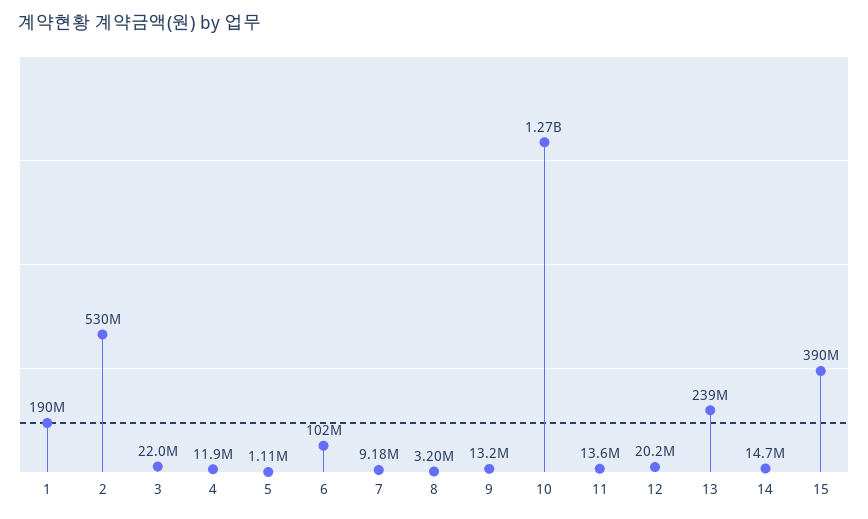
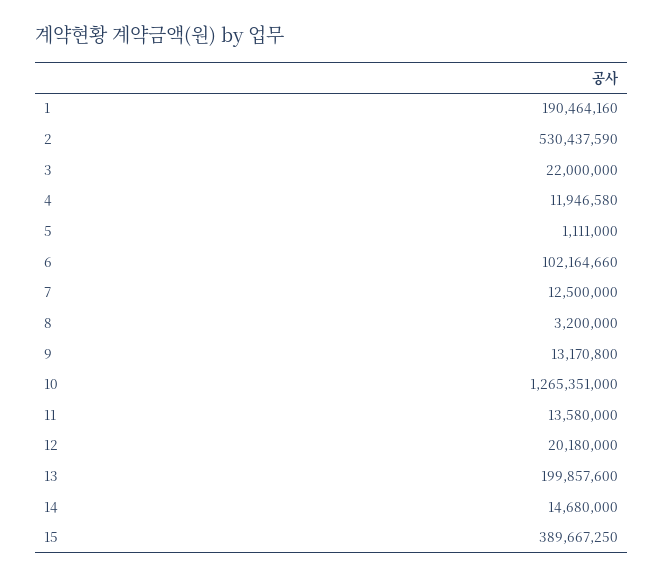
7: 9180000 -> 12500000
13: 239000000 -> 199857600

